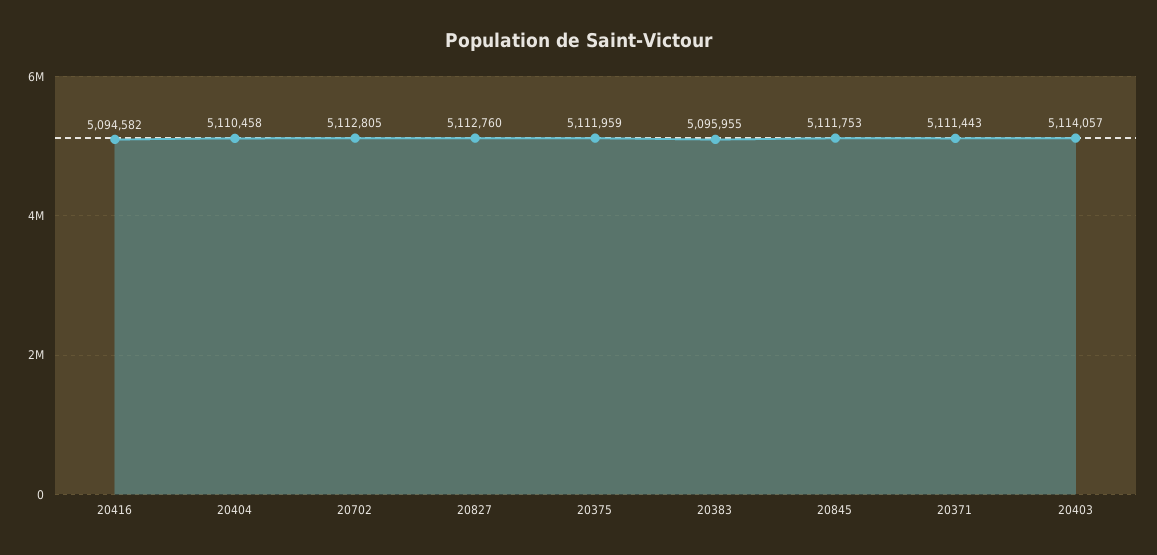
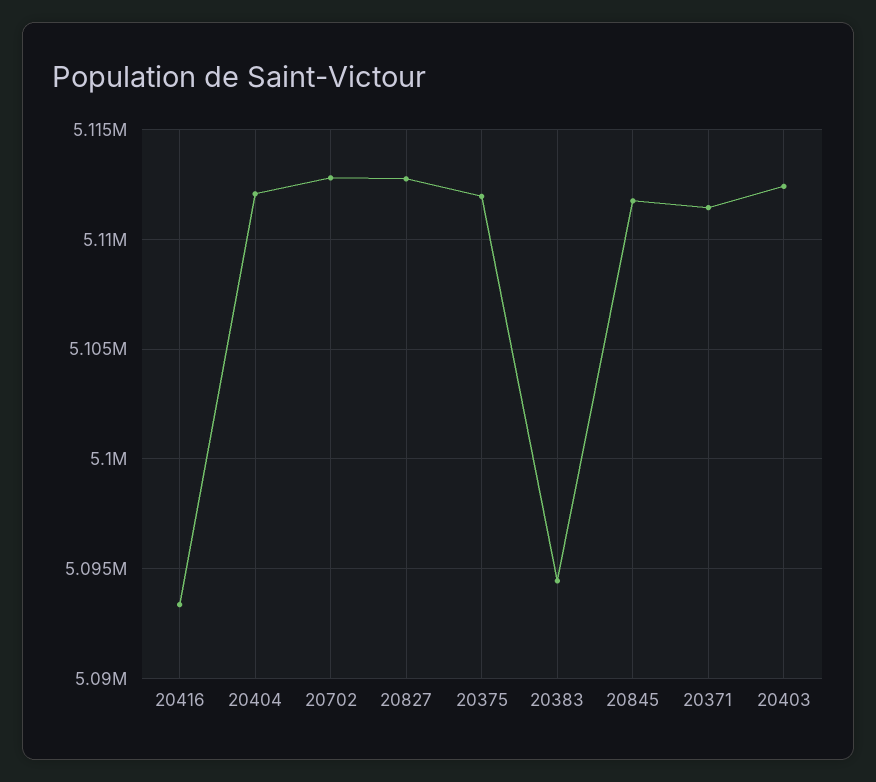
20416: 5094582 -> 5093500
20404: 5110458 -> 5112000
20383: 5095955 -> 5094500
20403: 5114057 -> 5112500

